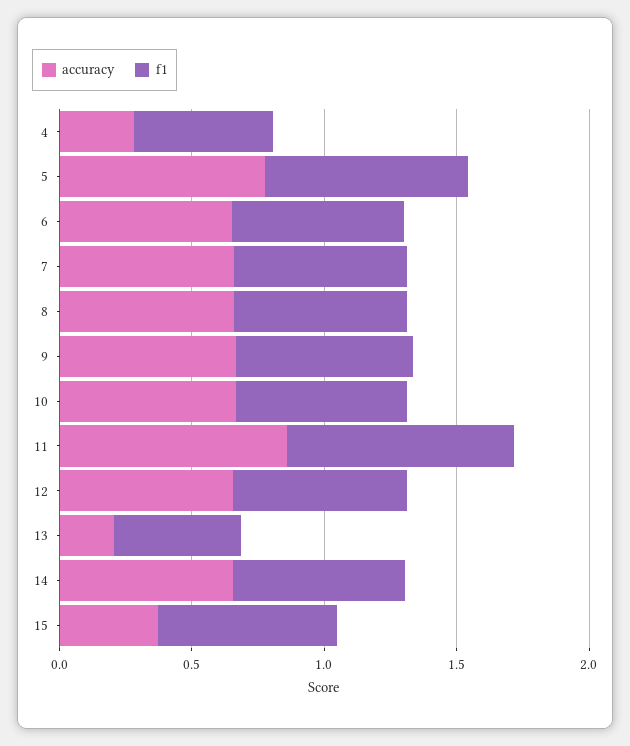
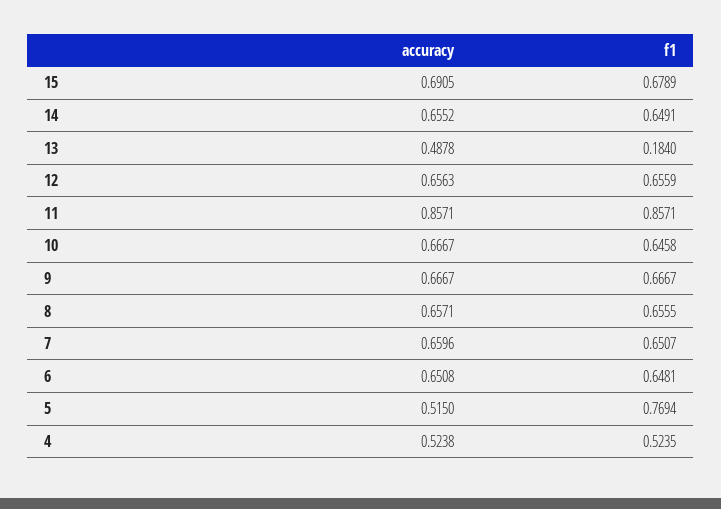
accuracy, 4: 0.3 -> 0.5238
accuracy, 5: 0.8 -> 0.515
accuracy, 13: 0.2 -> 0.4878
f1, 13: 0.5 -> 0.184
accuracy, 15: 0.4 -> 0.6905

